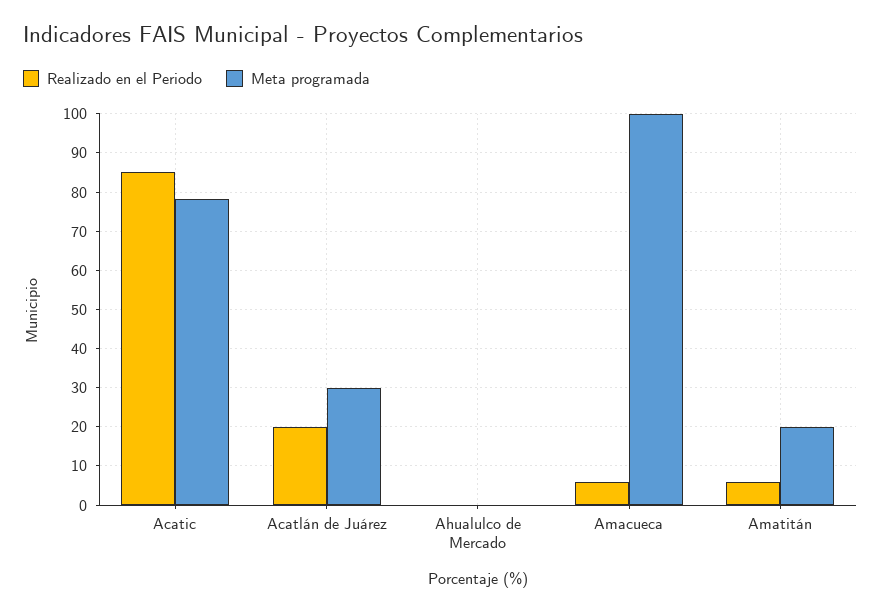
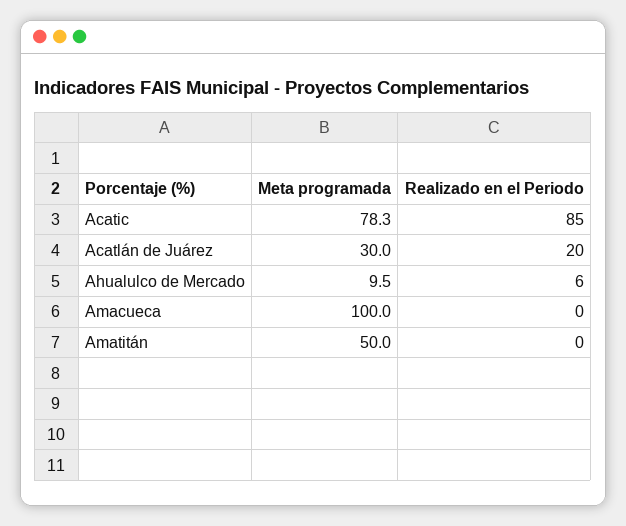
Realizado en el Periodo, Ahualulco de Mercado: 0 -> 6
Meta programada, Ahualulco de Mercado: 0 -> 9.5
Realizado en el Periodo, Amacueca: 6 -> 0
Realizado en el Periodo, Amatitán: 6 -> 0
Meta programada, Amatitán: 20 -> 50

